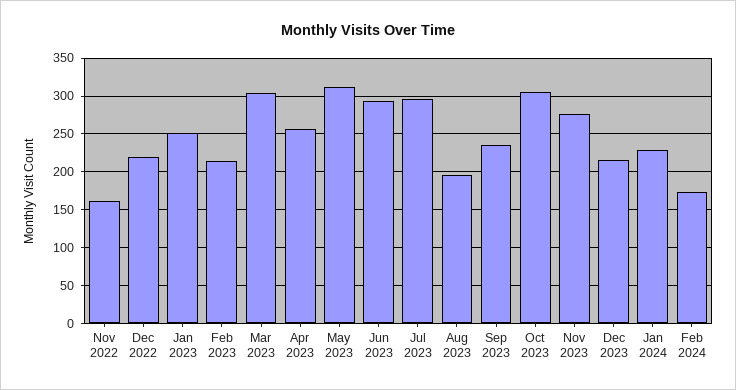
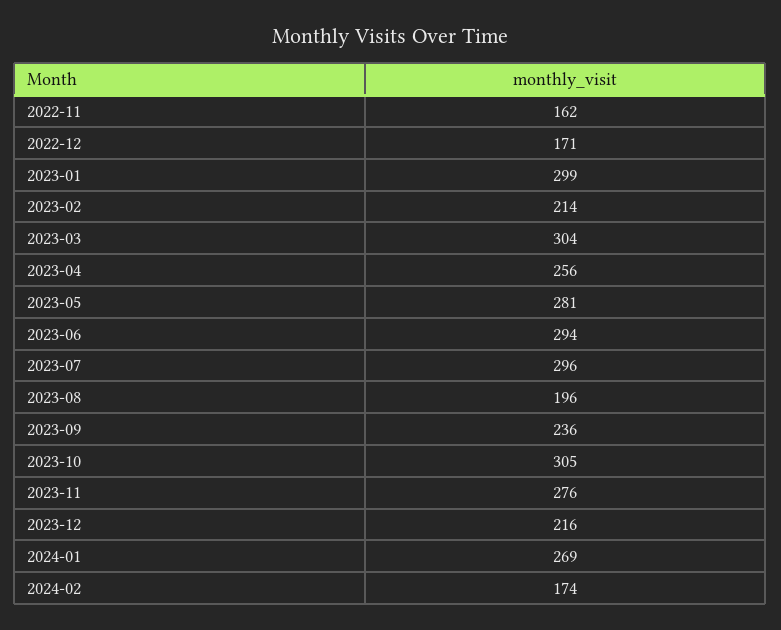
Dec 2022: 220 -> 171
Jan 2023: 250 -> 299
May 2023: 310 -> 281
Jan 2024: 230 -> 269

